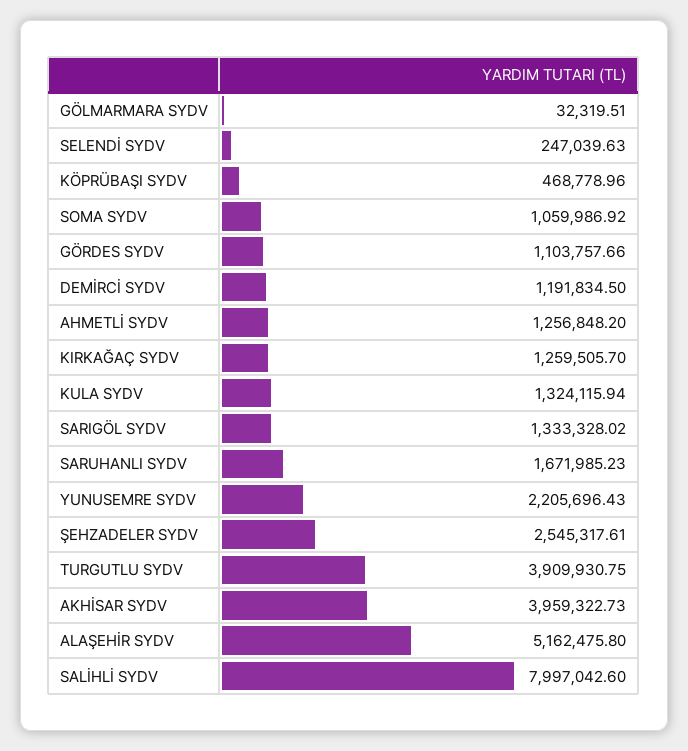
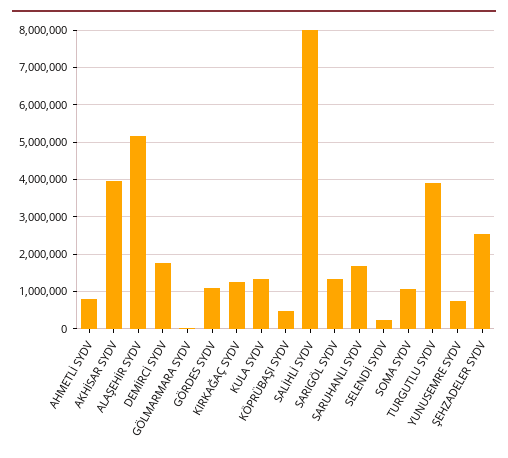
DEMİRCİ SYDV: 1191834.5 -> 1800000
AHMETLİ SYDV: 1256848.2 -> 800000
YUNUSEMRE SYDV: 2205696.43 -> 800000

